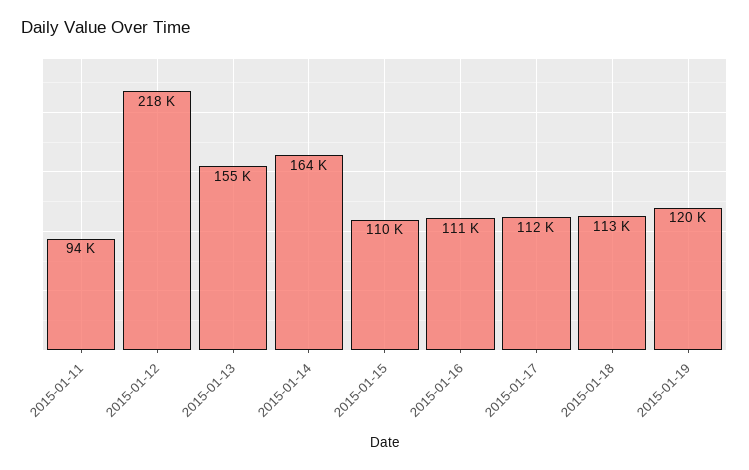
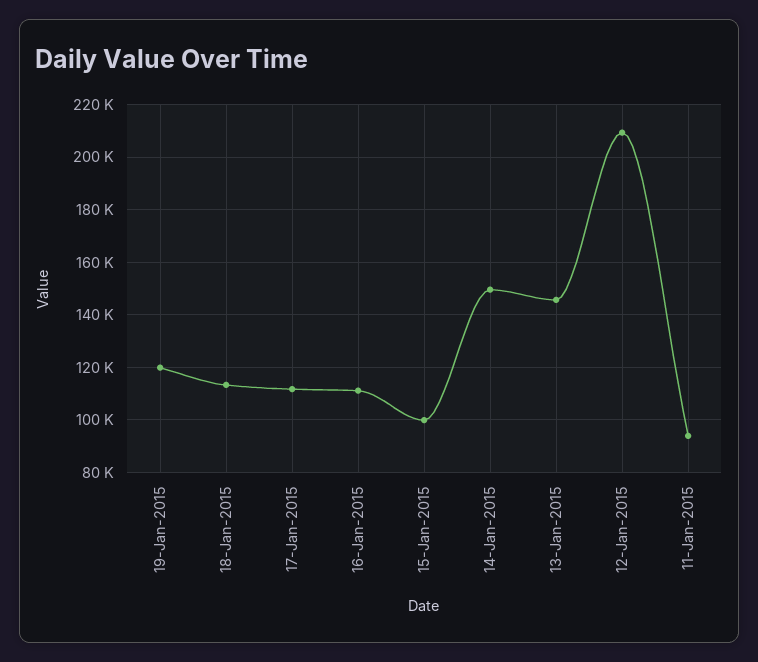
2015-01-12: 218000 -> 210000
2015-01-13: 155000 -> 145000
2015-01-14: 164000 -> 150000
2015-01-15: 110000 -> 100000

